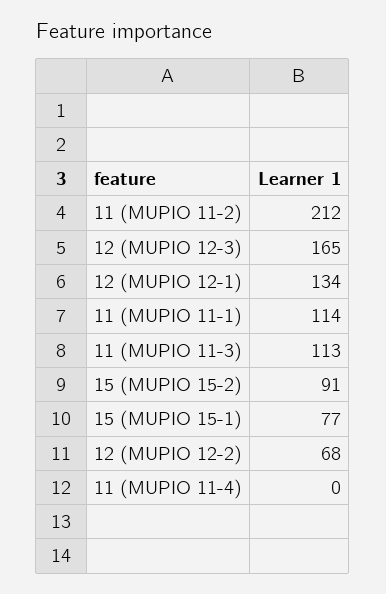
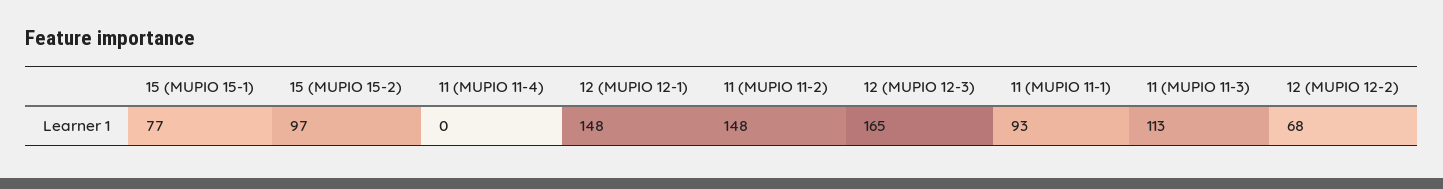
11 (MUPIO 11-2): 212 -> 148
12 (MUPIO 12-1): 134 -> 148
11 (MUPIO 11-1): 114 -> 93
15 (MUPIO 15-2): 91 -> 97

